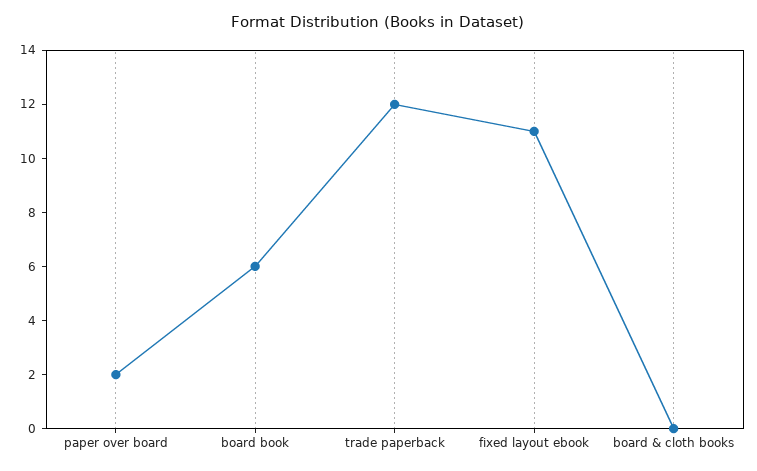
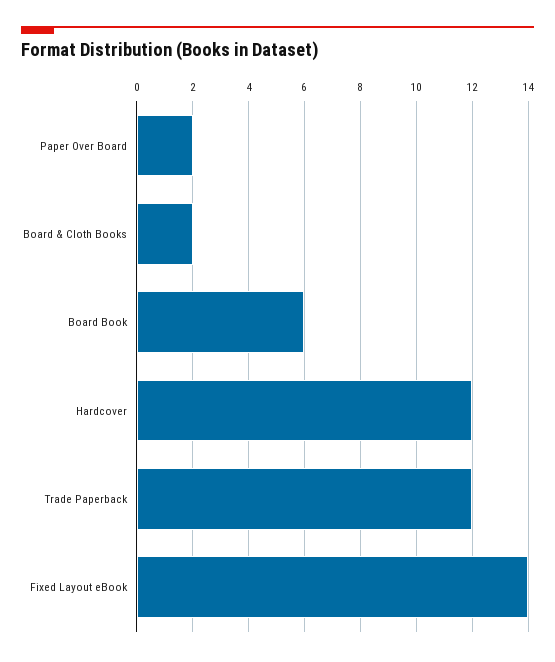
fixed layout ebook: 11 -> 14
board & cloth books: 0 -> 2
Hardcover: none -> 12

